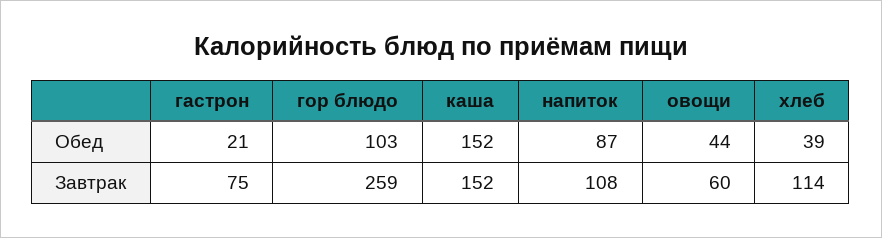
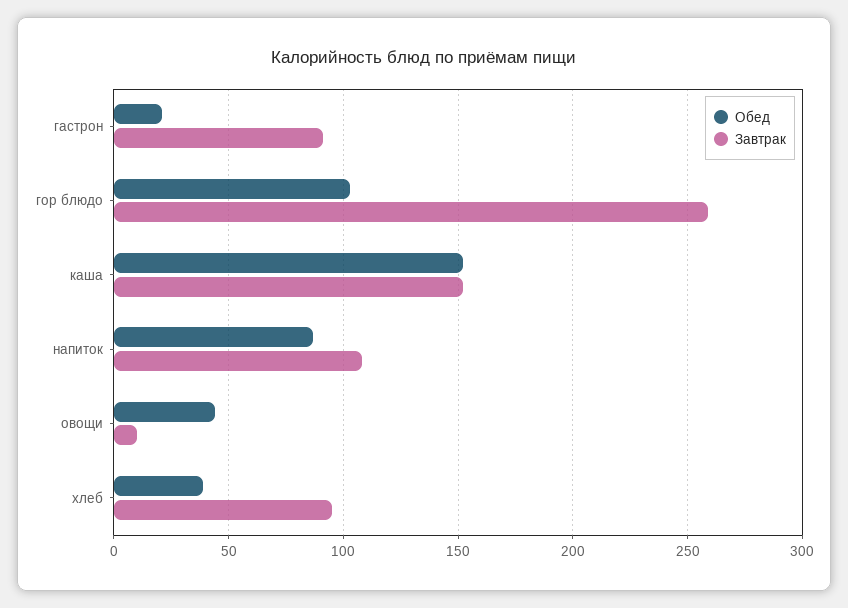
Завтрак, гастрон: 75 -> 90
Завтрак, овощи: 60 -> 10
Завтрак, хлеб: 114 -> 95

